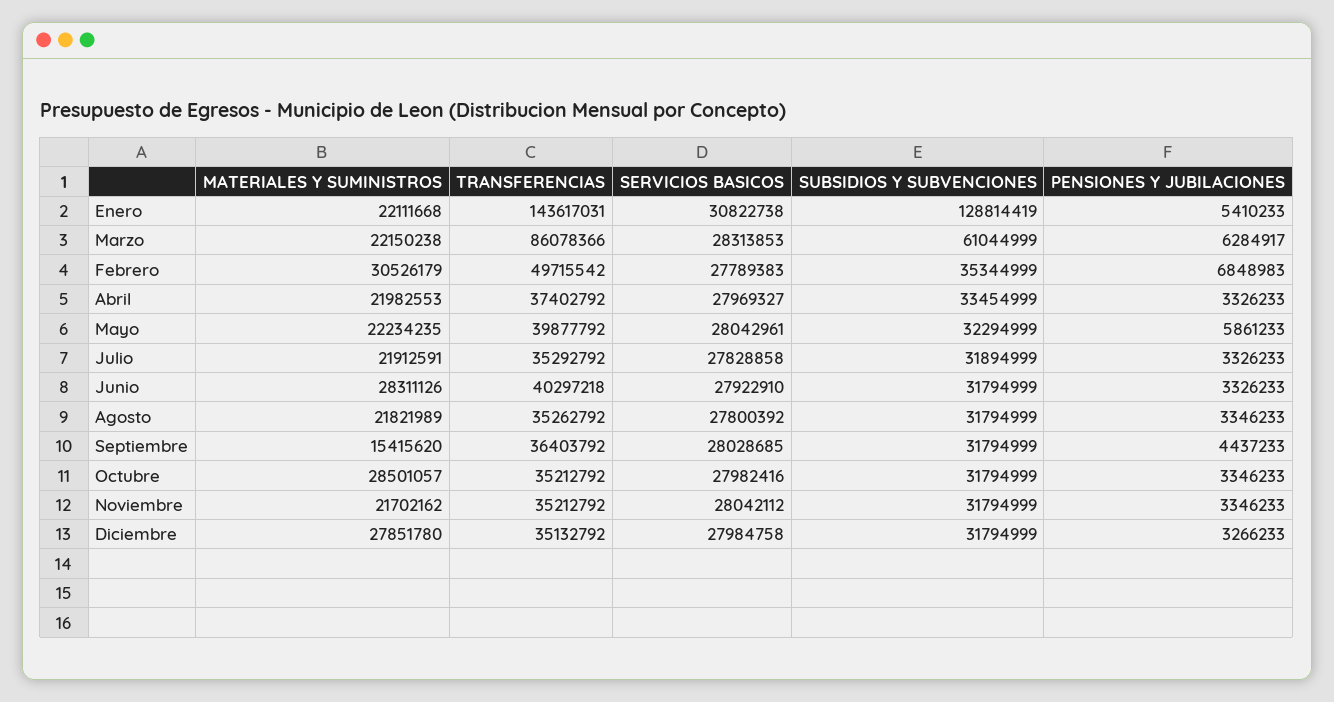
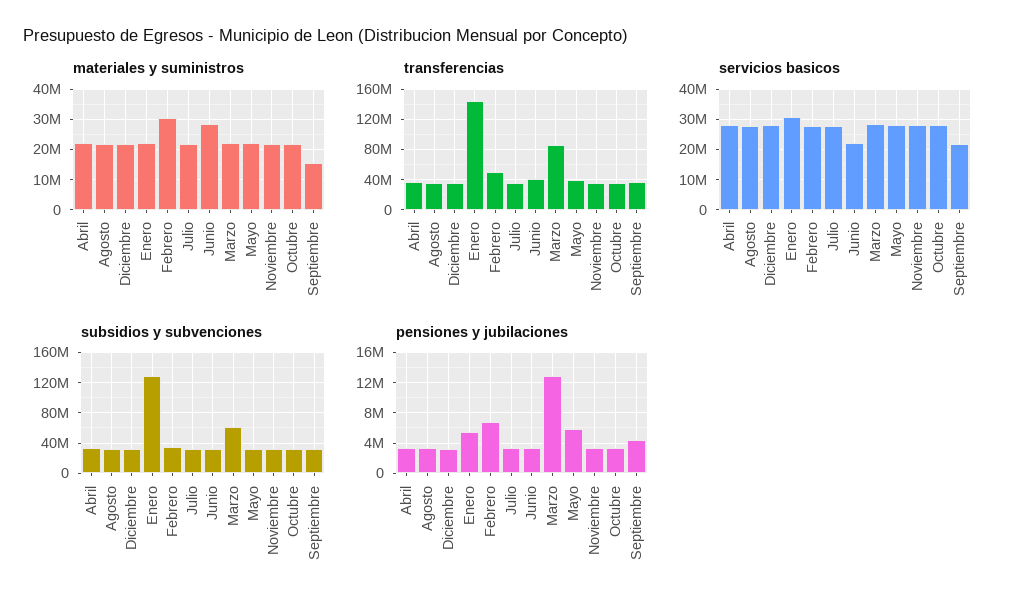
PENSIONES Y JUBILACIONES, Marzo: 6284917 -> 13000000
SERVICIOS BASICOS, Junio: 27922910 -> 22000000
SERVICIOS BASICOS, Septiembre: 28028685 -> 22000000
MATERIALES Y SUMINISTROS, Octubre: 28501057 -> 22000000
MATERIALES Y SUMINISTROS, Diciembre: 27851780 -> 22000000

